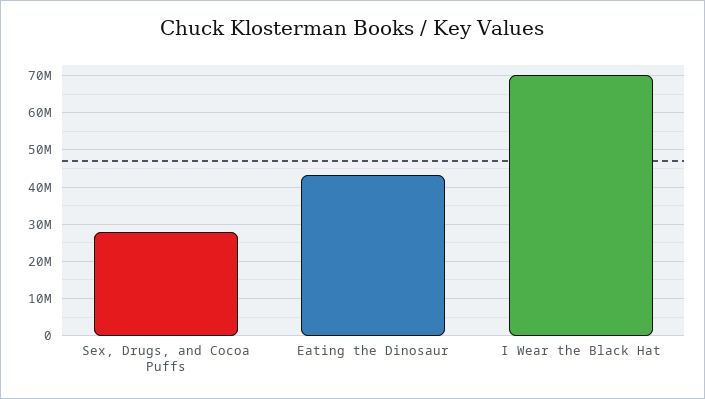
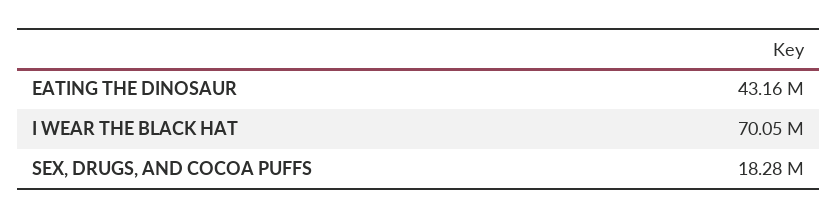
Sex, Drugs, and Cocoa Puffs: 28000000 -> 18280000

